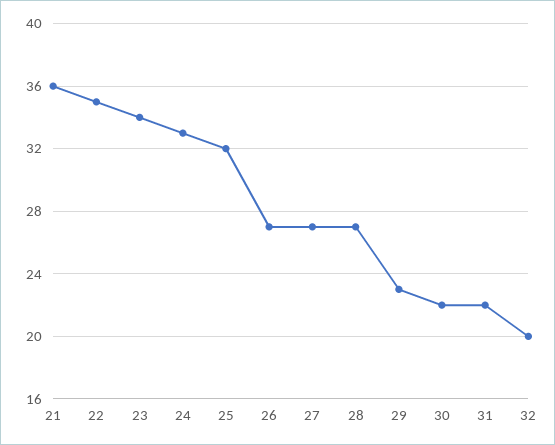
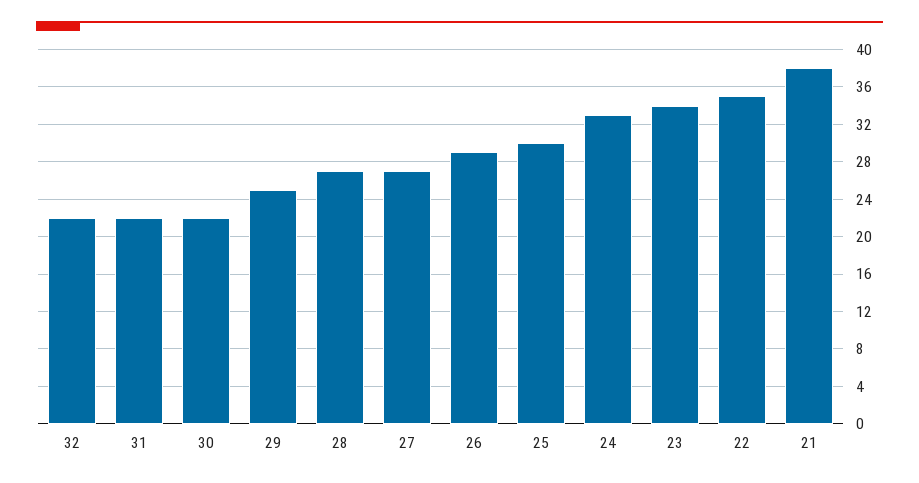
21: 36 -> 38
25: 32 -> 30
26: 27 -> 29
29: 23 -> 25
32: 20 -> 22

